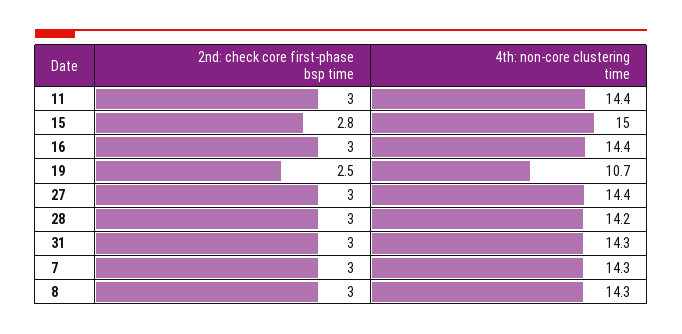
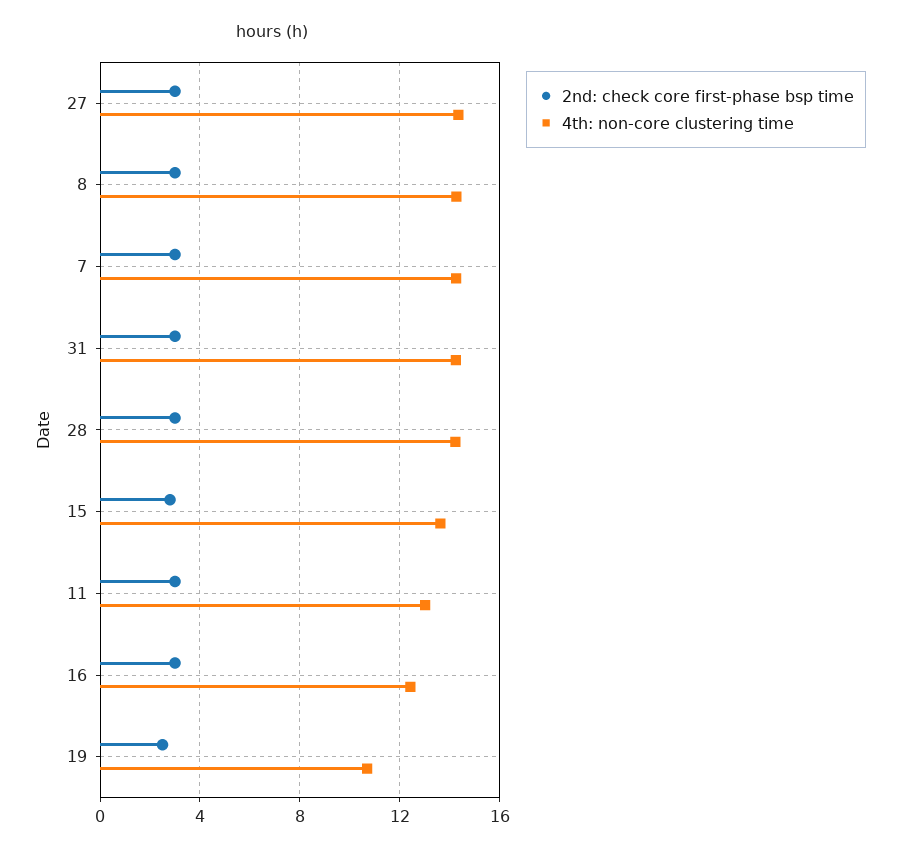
4th: non-core clustering time, 11: 14.4 -> 13
4th: non-core clustering time, 15: 15 -> 13.5
4th: non-core clustering time, 16: 14.4 -> 12.5

